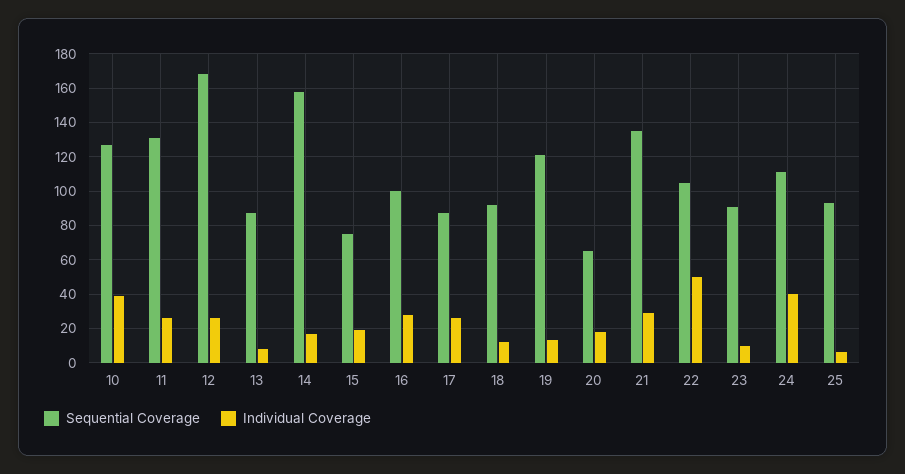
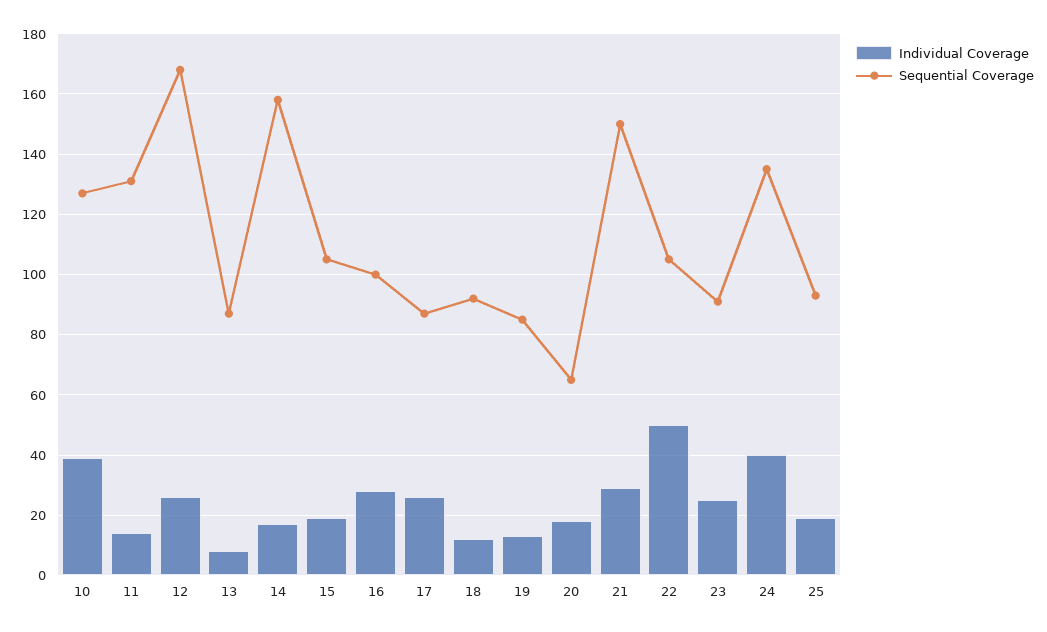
Individual Coverage, 11: 25 -> 15
Sequential Coverage, 15: 75 -> 105
Sequential Coverage, 19: 120 -> 85
Sequential Coverage, 21: 135 -> 150
Individual Coverage, 23: 10 -> 25
Sequential Coverage, 24: 110 -> 135
Individual Coverage, 25: 5 -> 20

